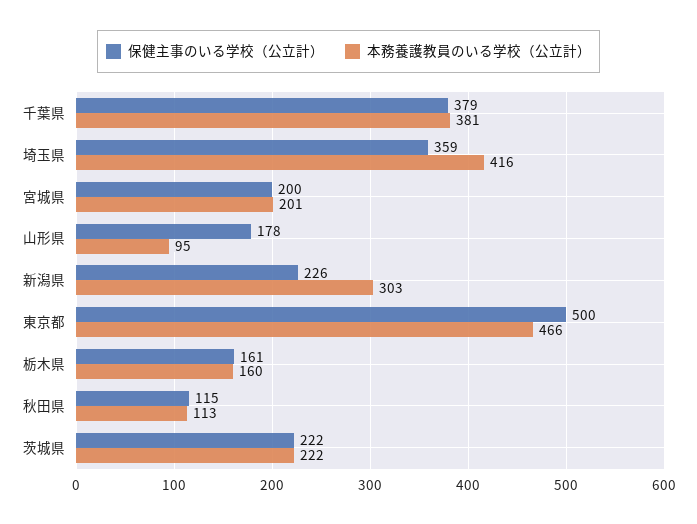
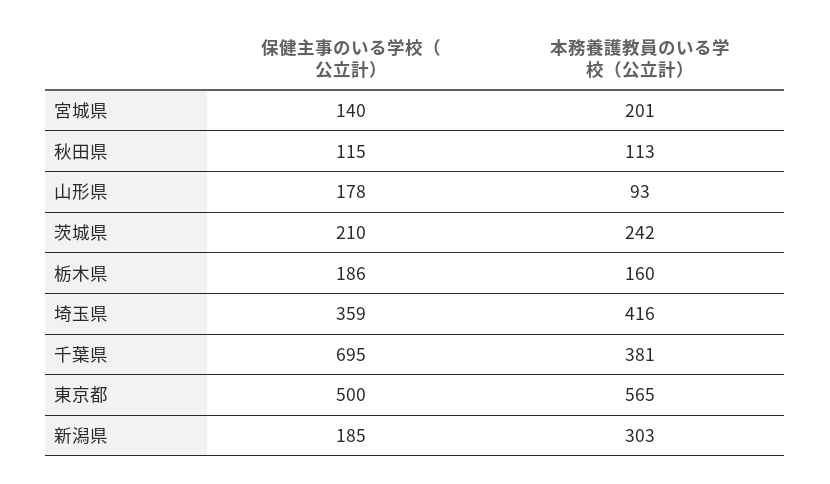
保健主事のいる学校（公立計）, 千葉県: 379 -> 695
保健主事のいる学校（公立計）, 宮城県: 200 -> 140
本務養護教員のいる学校（公立計）, 山形県: 95 -> 93
保健主事のいる学校（公立計）, 新潟県: 226 -> 185
本務養護教員のいる学校（公立計）, 東京都: 466 -> 565
保健主事のいる学校（公立計）, 栃木県: 161 -> 186
保健主事のいる学校（公立計）, 茨城県: 222 -> 210
本務養護教員のいる学校（公立計）, 茨城県: 222 -> 242

